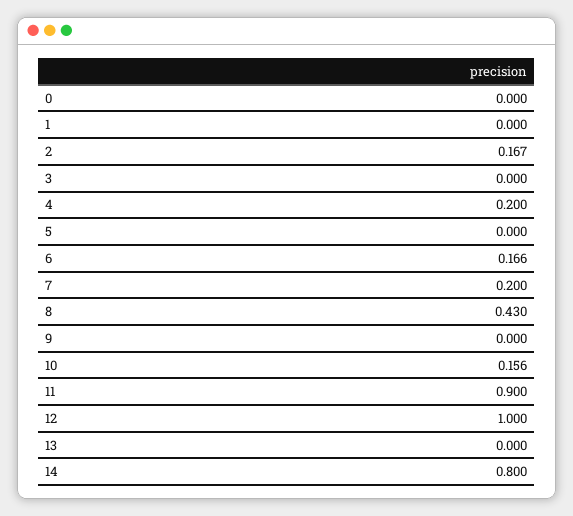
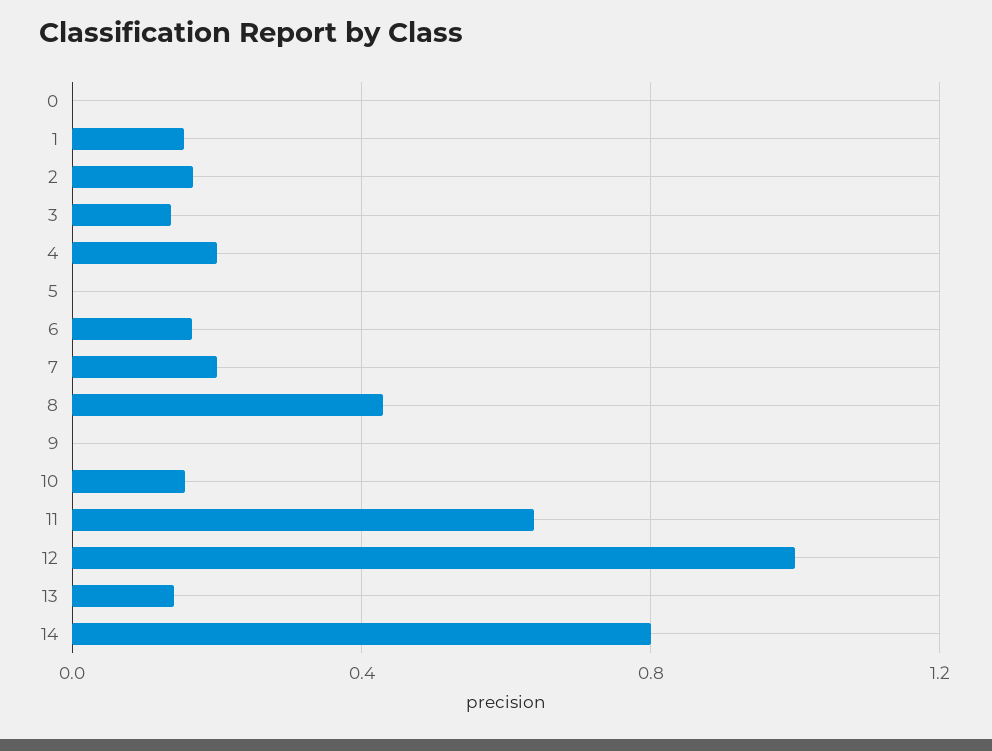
1: 0 -> 0.15
3: 0 -> 0.15
11: 0.9 -> 0.65
13: 0 -> 0.15

